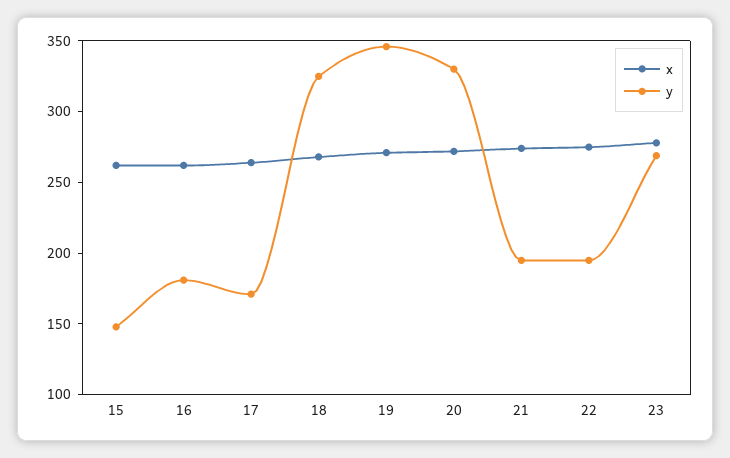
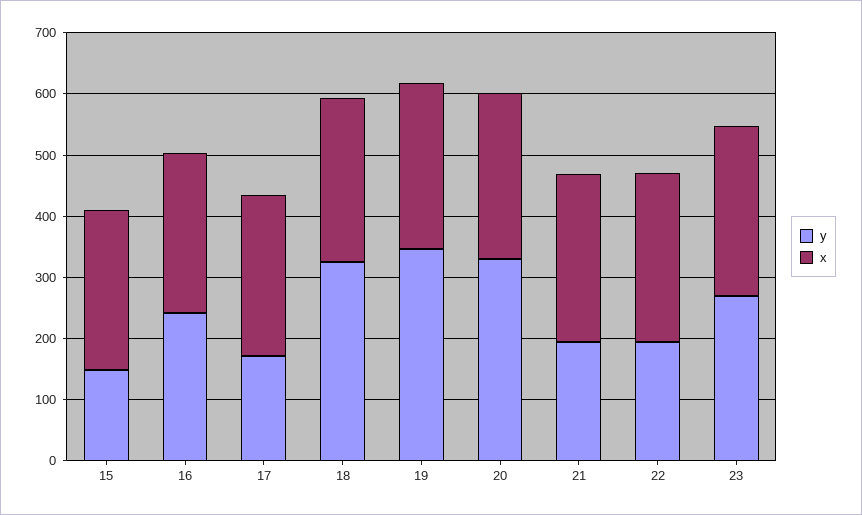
y, 16: 180 -> 240

